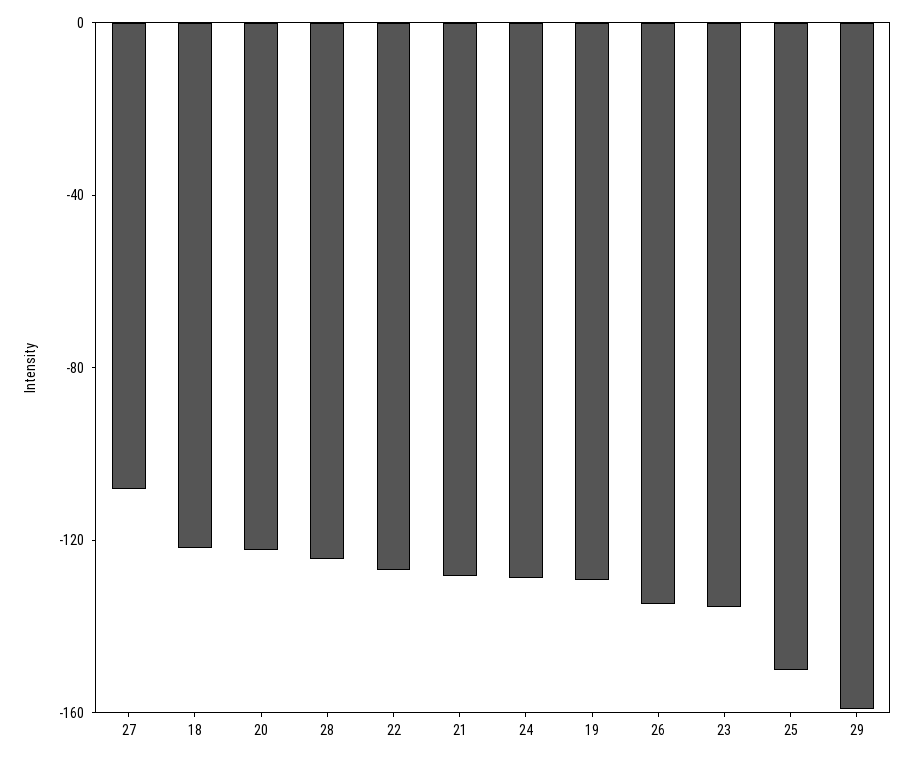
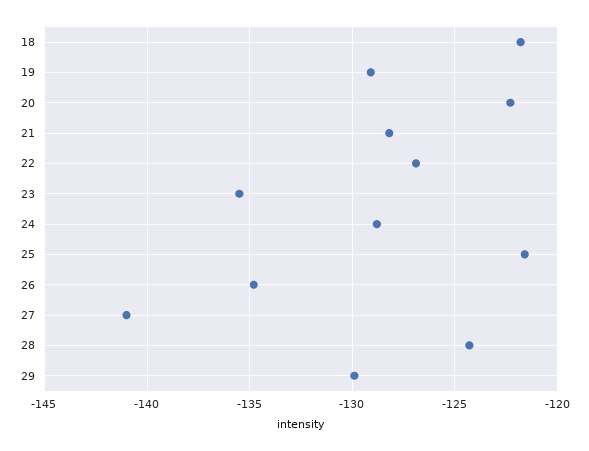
27: -110 -> -141
25: -150 -> -121.5
29: -160 -> -130

